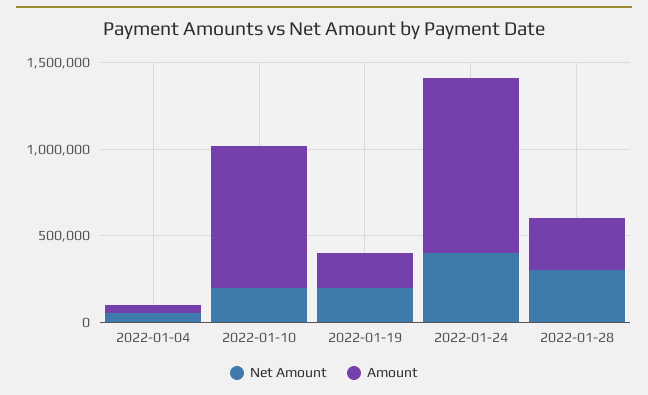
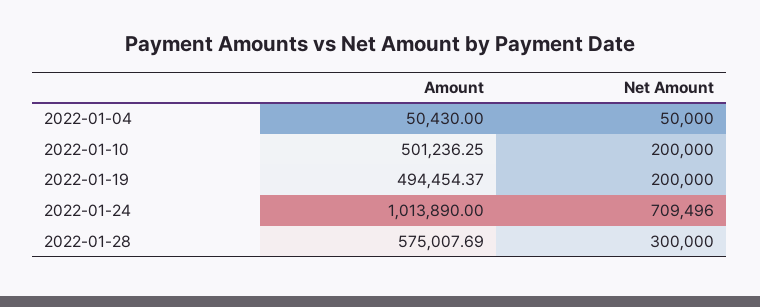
Amount, 2022-01-10: 800000 -> 501236.25
Amount, 2022-01-19: 200000 -> 494454.37
Net Amount, 2022-01-24: 400000 -> 709496
Amount, 2022-01-28: 300000 -> 575007.69

